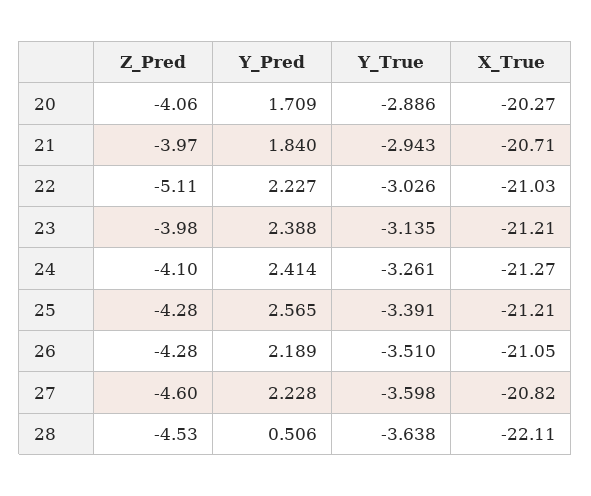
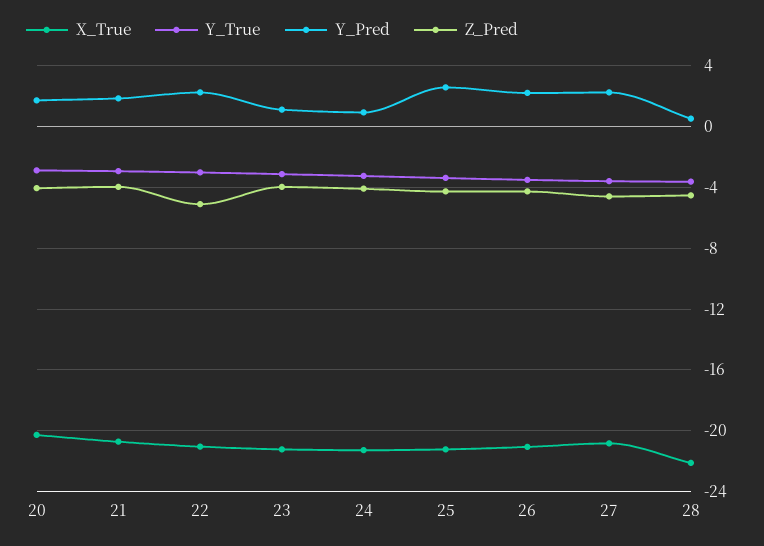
Y_Pred, 23: 2.388 -> 1
Y_Pred, 24: 2.414 -> 1

